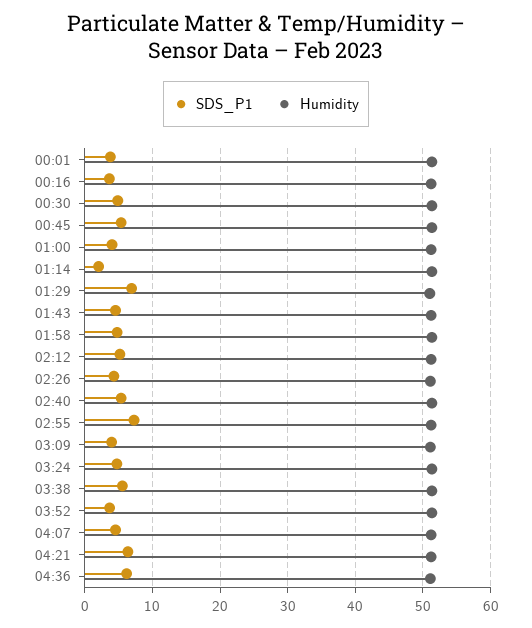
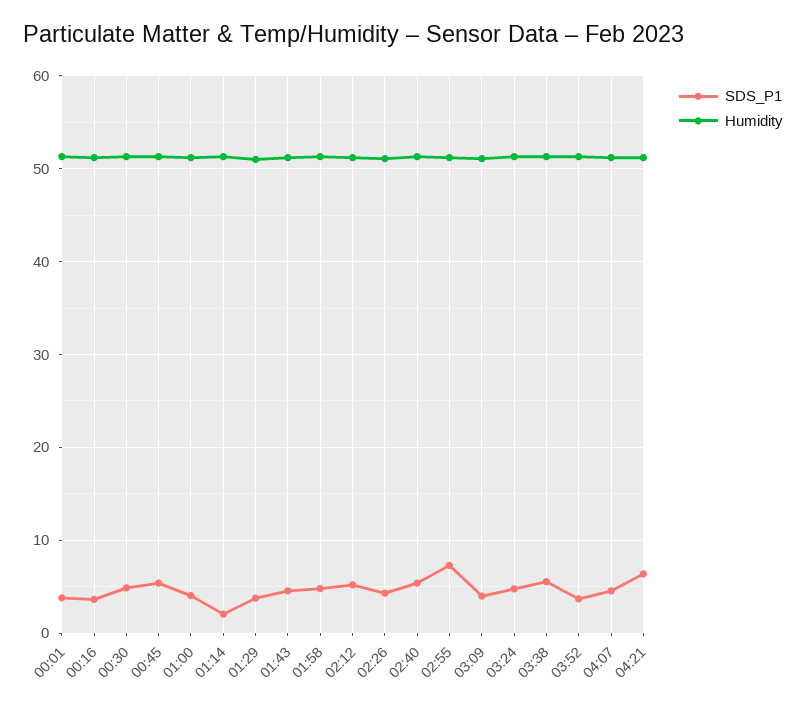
SDS_P1, 01:29: 7 -> 4
SDS_P1, 04:36: 6 -> none
Humidity, 04:36: 51 -> none

